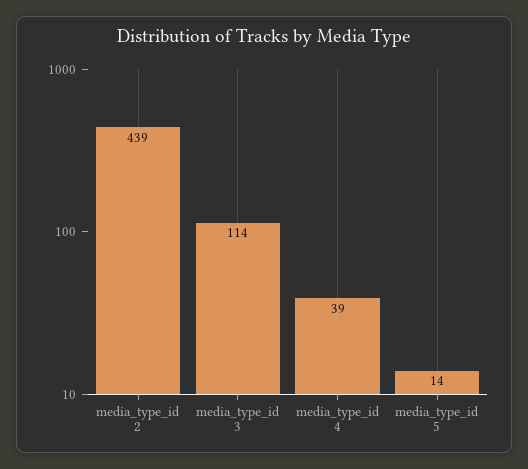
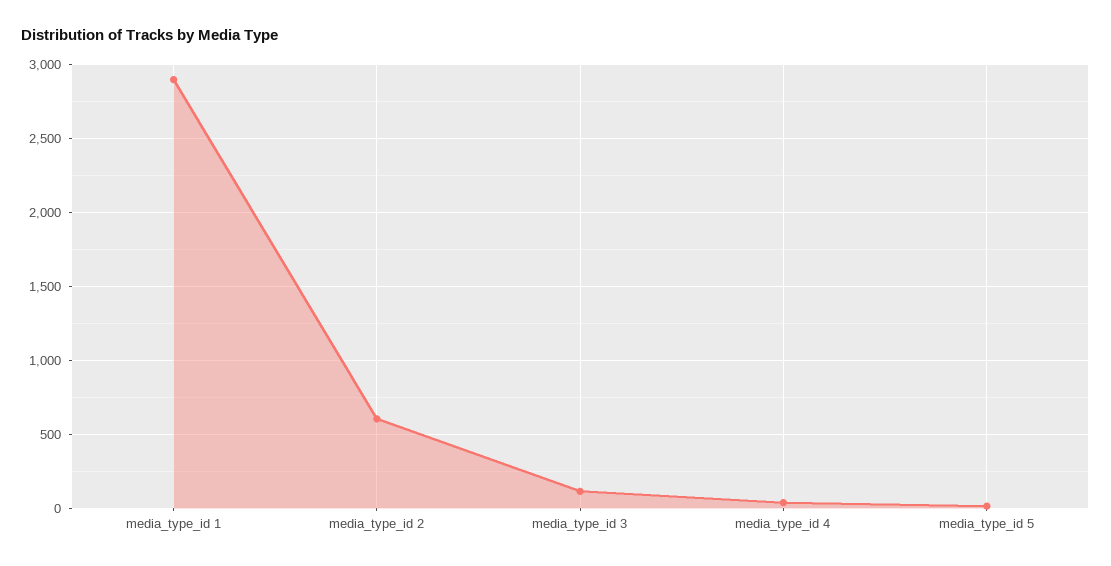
media_type_id 2: 439 -> 600
media_type_id 1: none -> 2900

